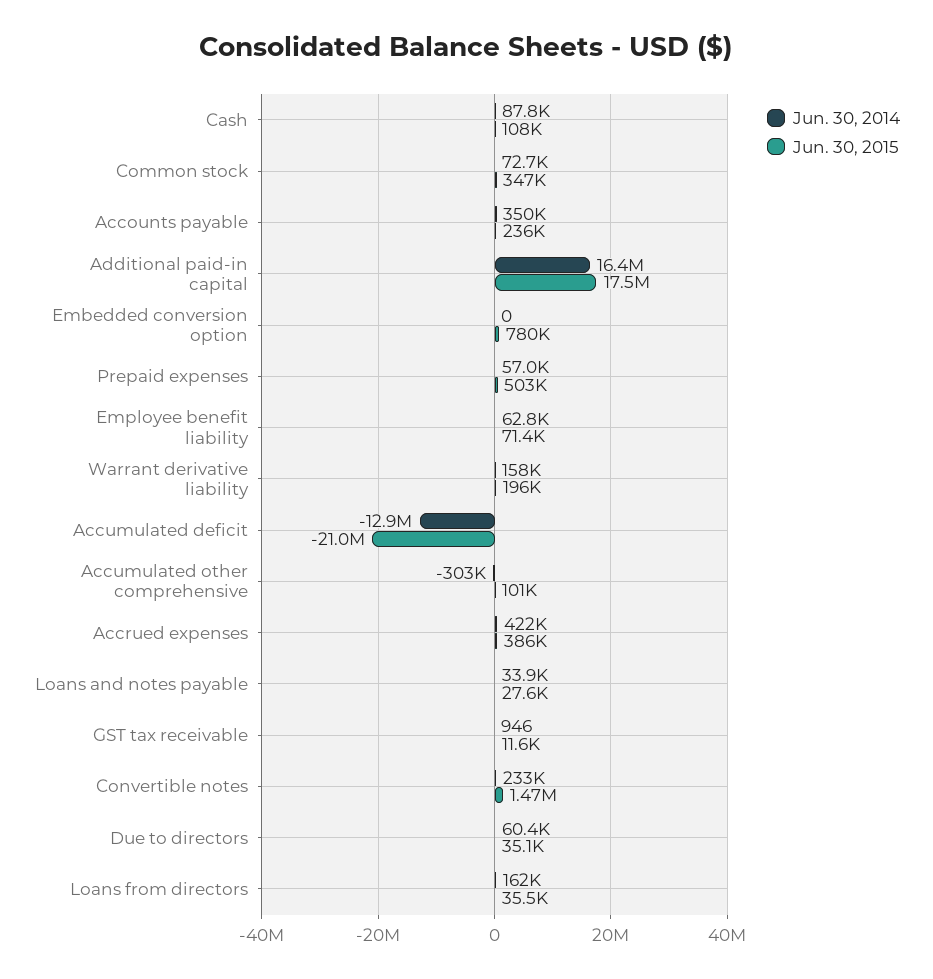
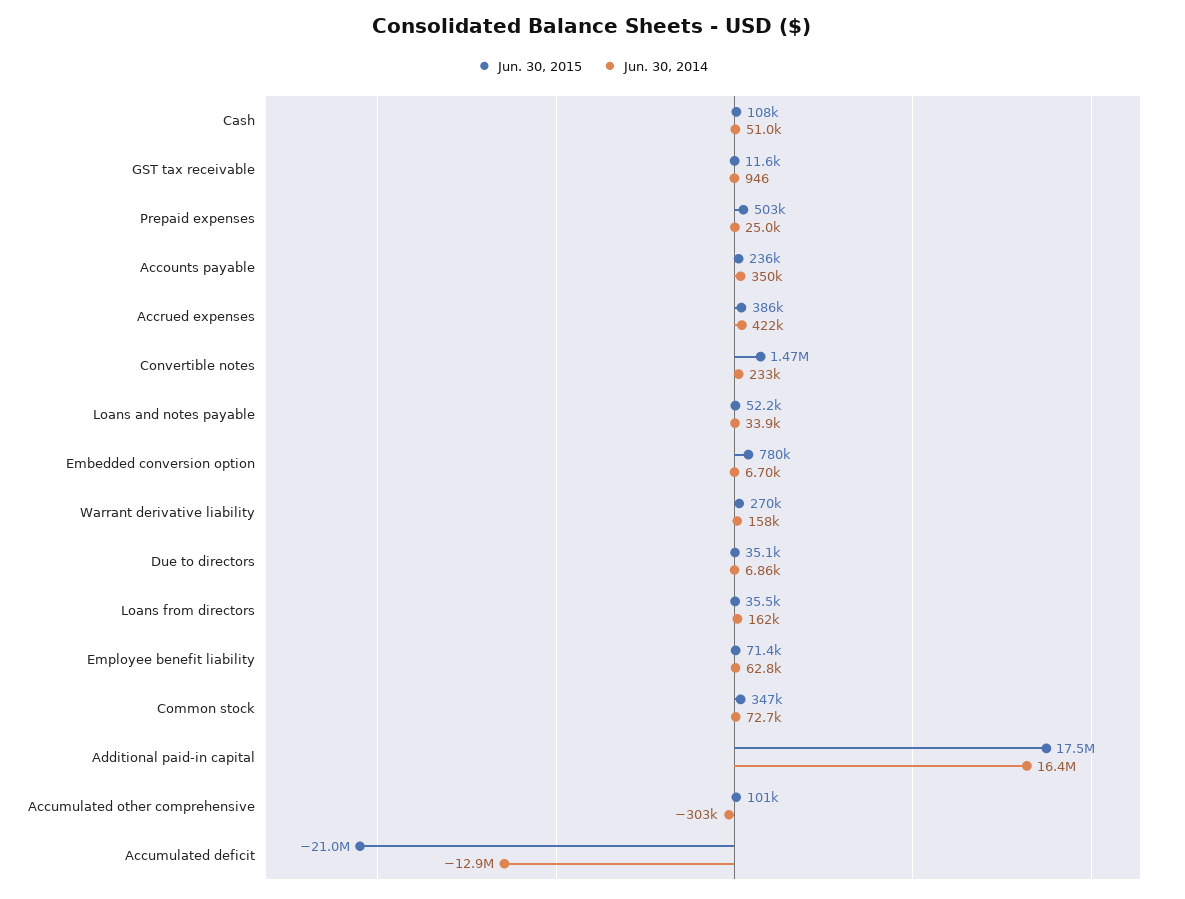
Jun. 30, 2014, Cash: 87800 -> 51000
Jun. 30, 2014, Embedded conversion option: 0 -> 6700
Jun. 30, 2014, Prepaid expenses: 57000 -> 25000
Jun. 30, 2015, Warrant derivative liability: 196000 -> 270000
Jun. 30, 2015, Loans and notes payable: 27600 -> 52200
Jun. 30, 2014, Due to directors: 60400 -> 6860

